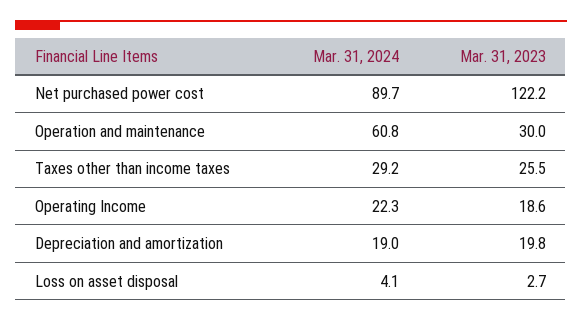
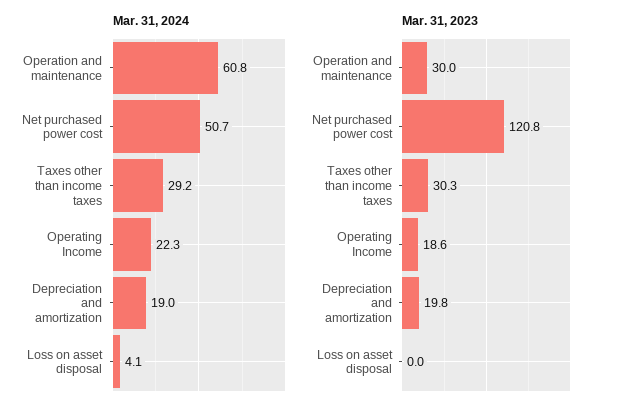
Mar. 31, 2024, Net purchased power cost: 89.7 -> 50.7
Mar. 31, 2023, Net purchased power cost: 122.2 -> 120.8
Mar. 31, 2023, Taxes other than income taxes: 25.5 -> 30.3
Mar. 31, 2023, Loss on asset disposal: 2.7 -> 0

